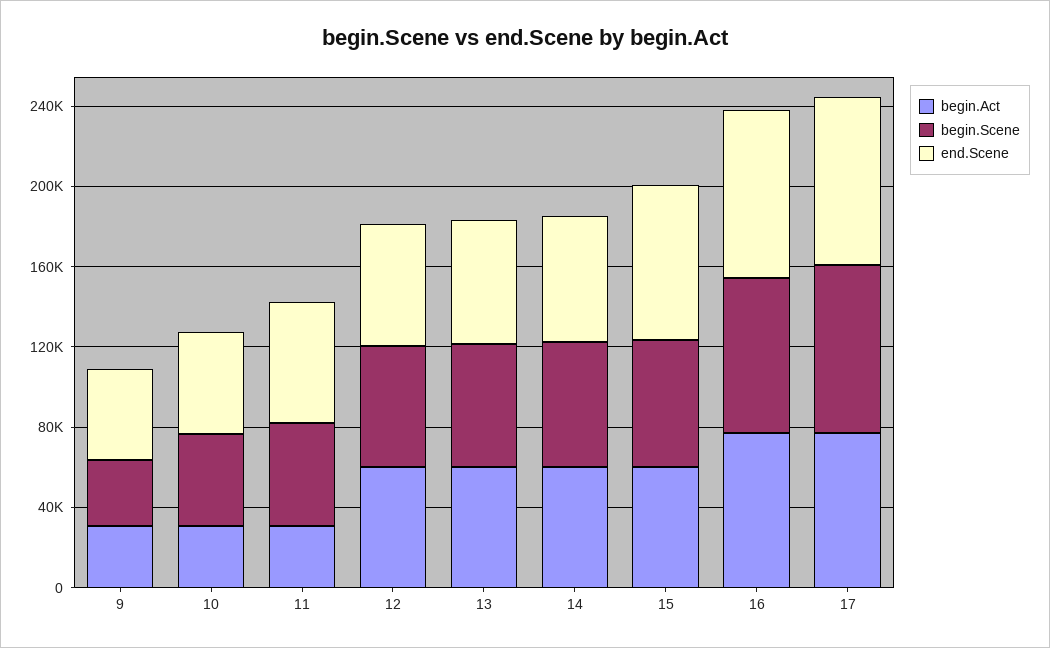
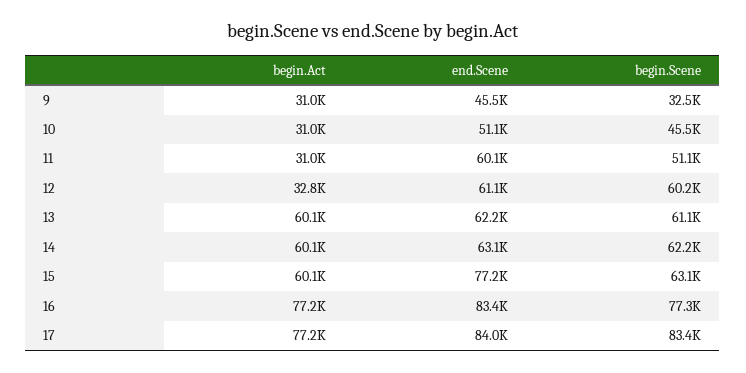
begin.Act, 12: 60000 -> 32800

